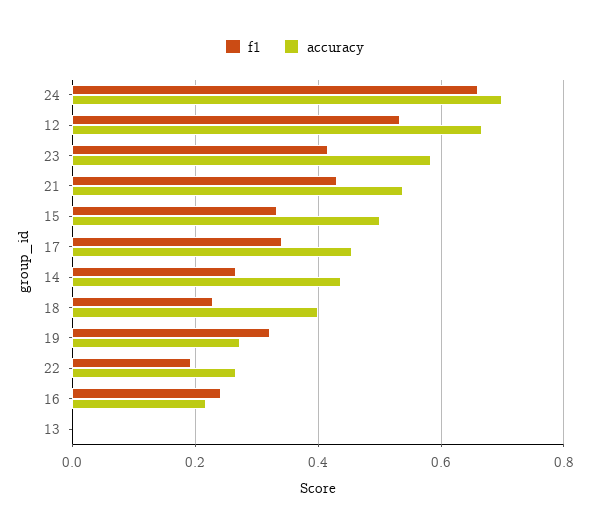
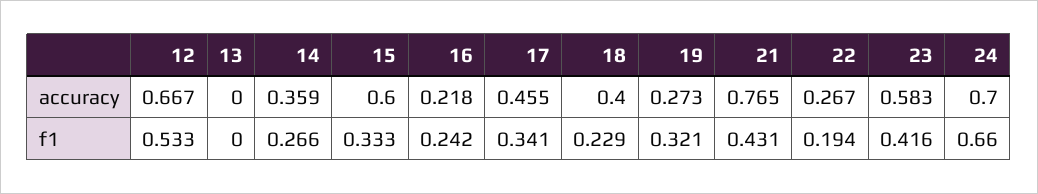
accuracy, 21: 0.54 -> 0.765
accuracy, 15: 0.5 -> 0.6
accuracy, 14: 0.44 -> 0.359

